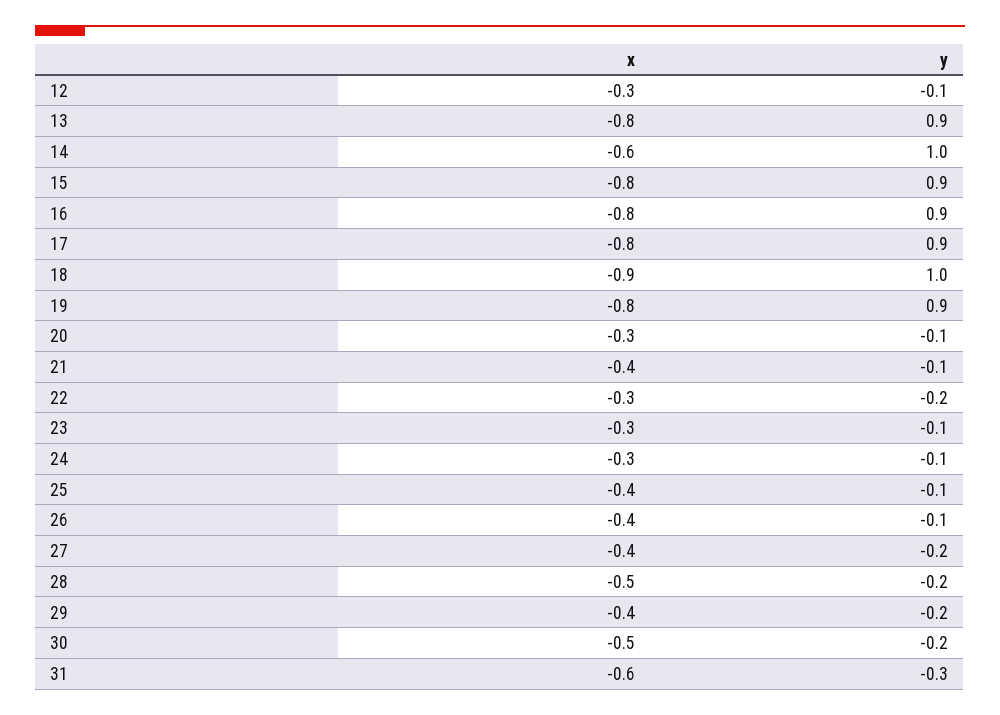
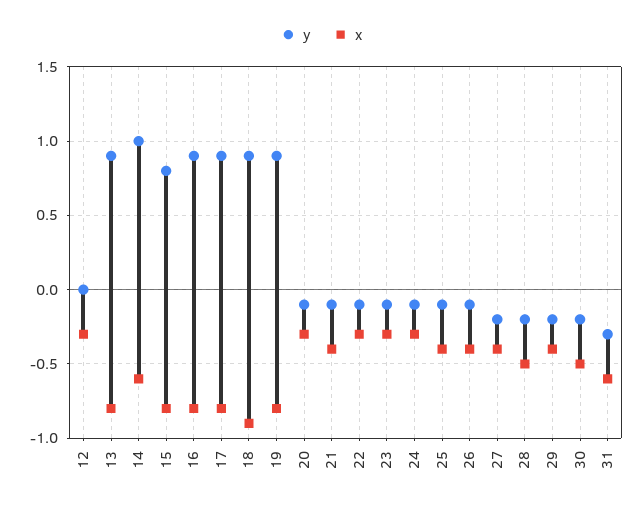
y, 12: -0.1 -> 0
y, 15: 0.9 -> 0.8
y, 18: 1 -> 0.9
y, 22: -0.2 -> -0.1

